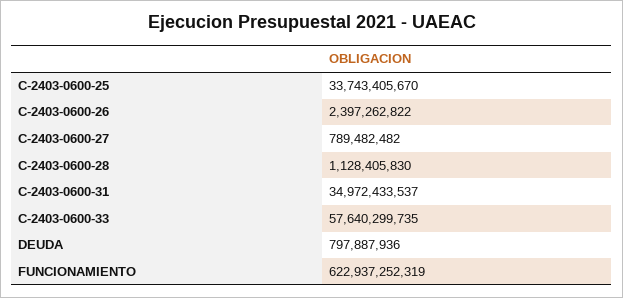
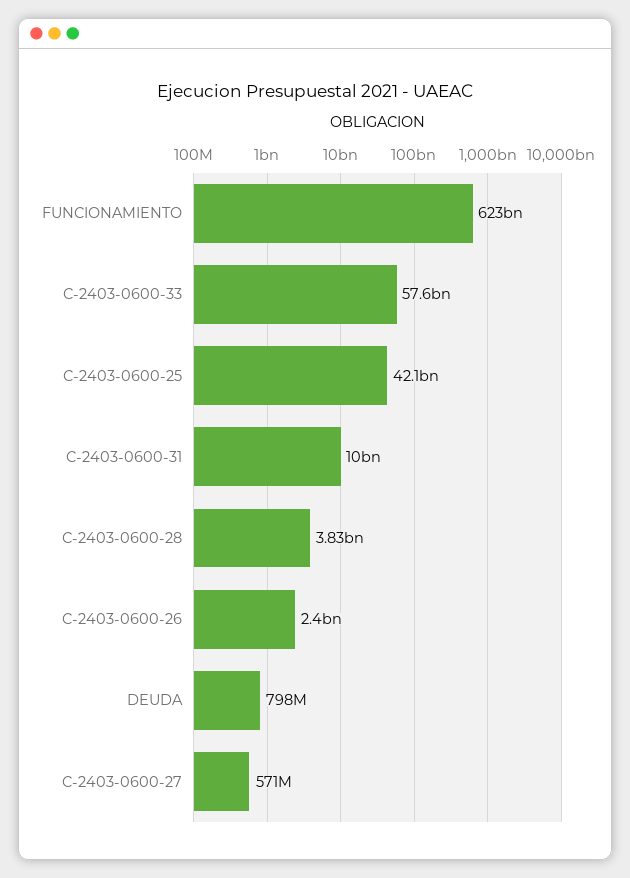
C-2403-0600-25: 33743405670 -> 42100000000
C-2403-0600-27: 789482482 -> 571000000
C-2403-0600-28: 1128405830 -> 3830000000
C-2403-0600-31: 34972433537 -> 10000000000

